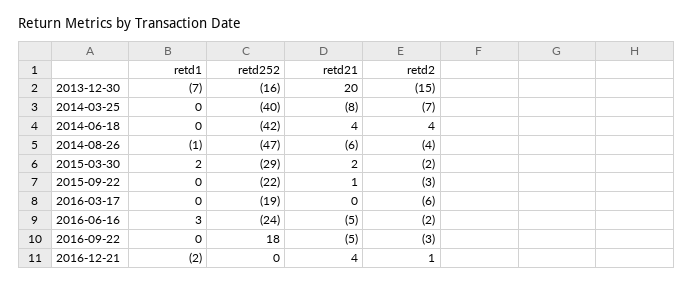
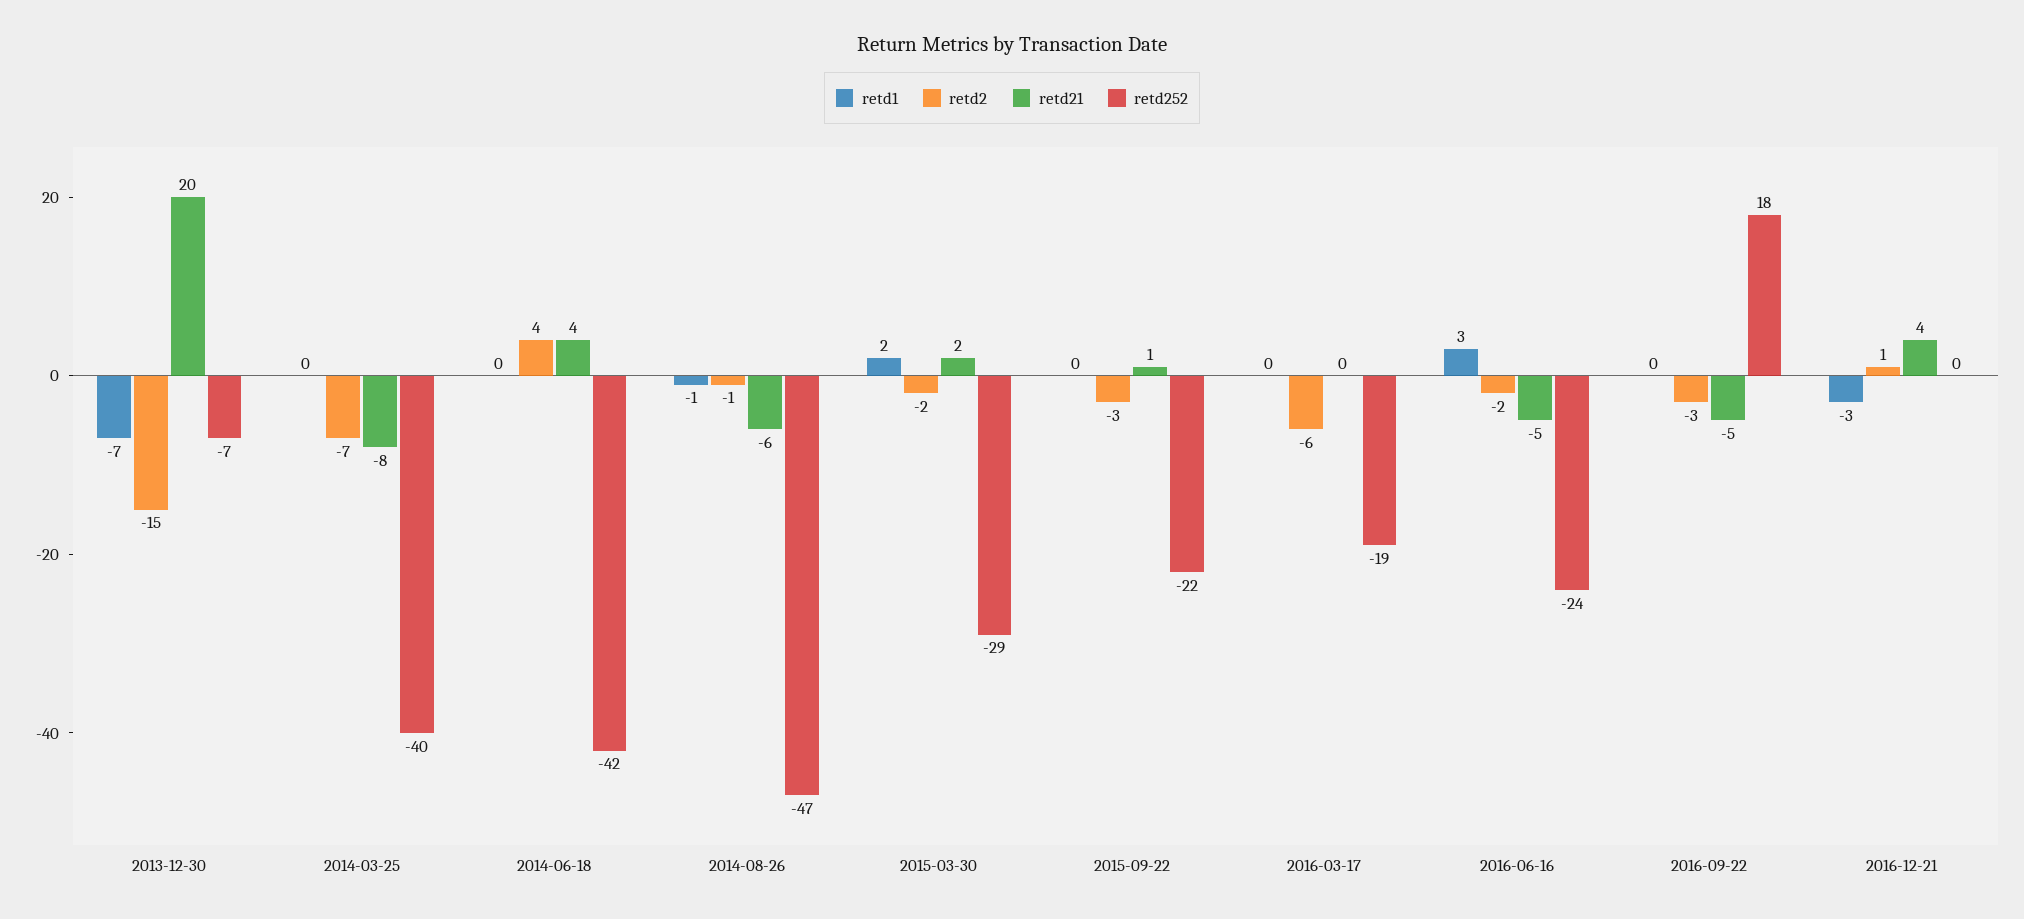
retd252, 2013-12-30: -16 -> -7
retd2, 2014-08-26: -4 -> -1
retd1, 2016-12-21: -2 -> -3

